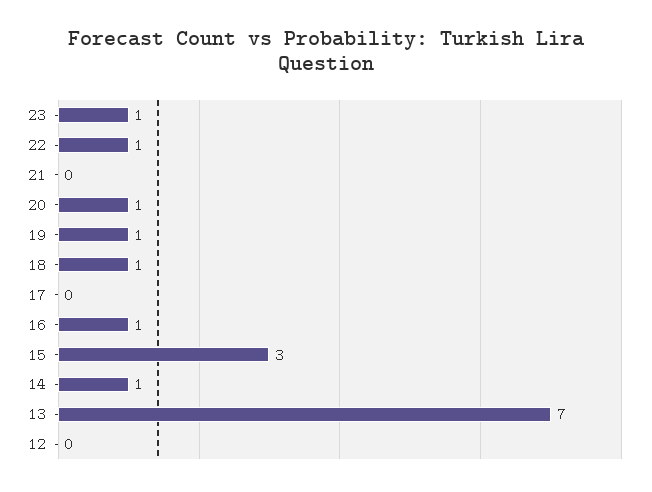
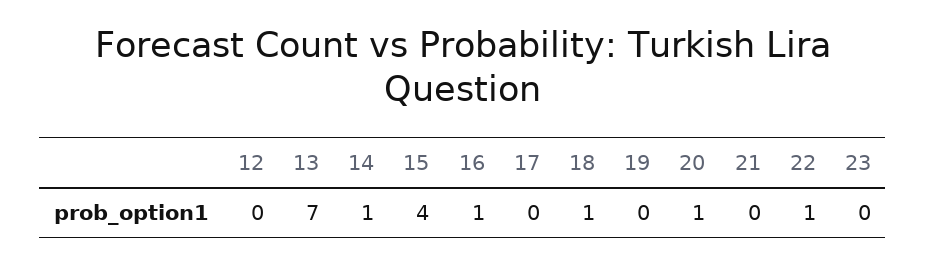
23: 1 -> 0
19: 1 -> 0
15: 3 -> 4

